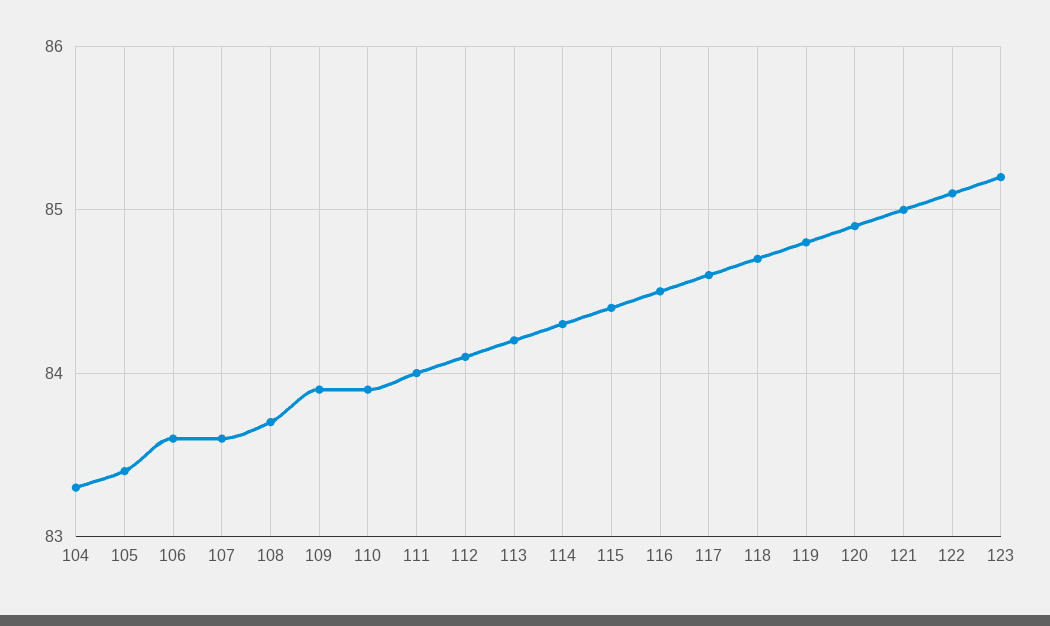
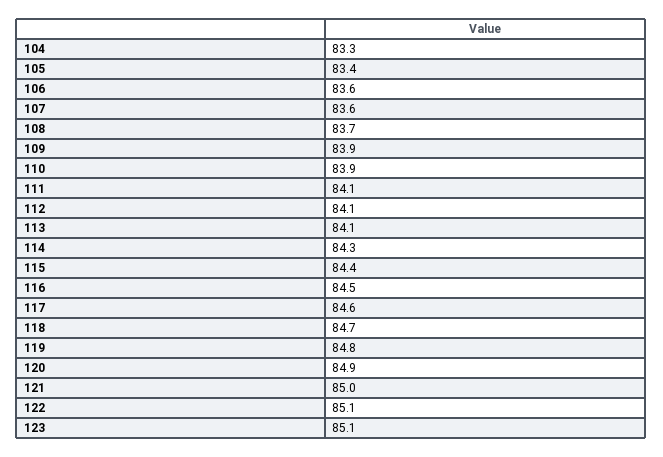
111: 84 -> 84.1
113: 84.2 -> 84.1
123: 85.2 -> 85.1

